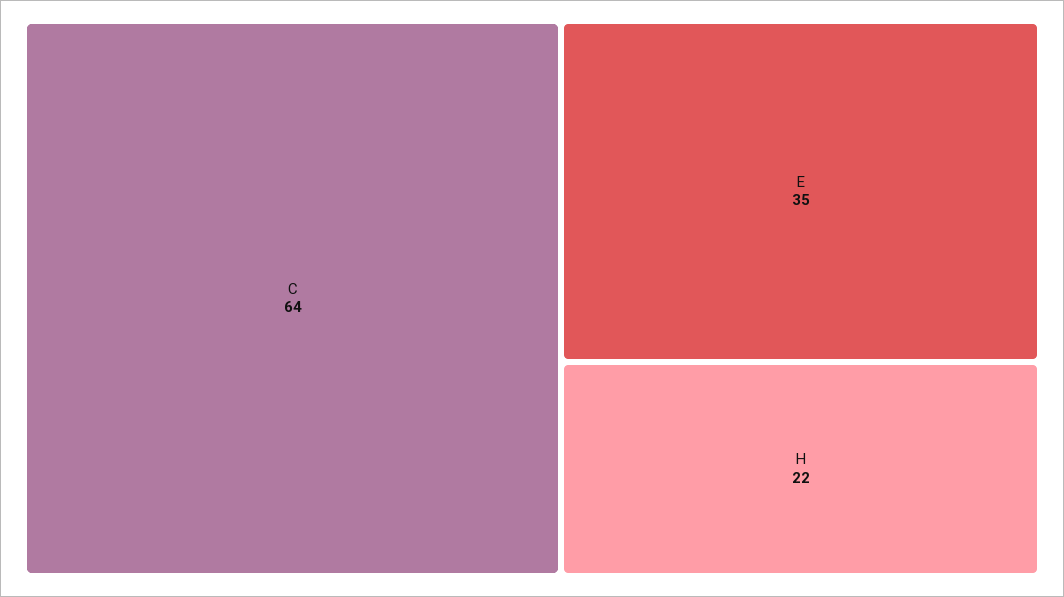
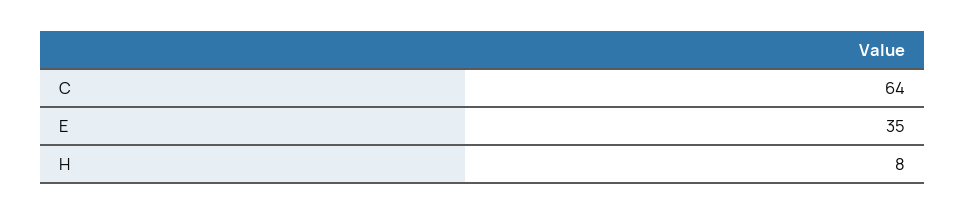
H: 22 -> 8

